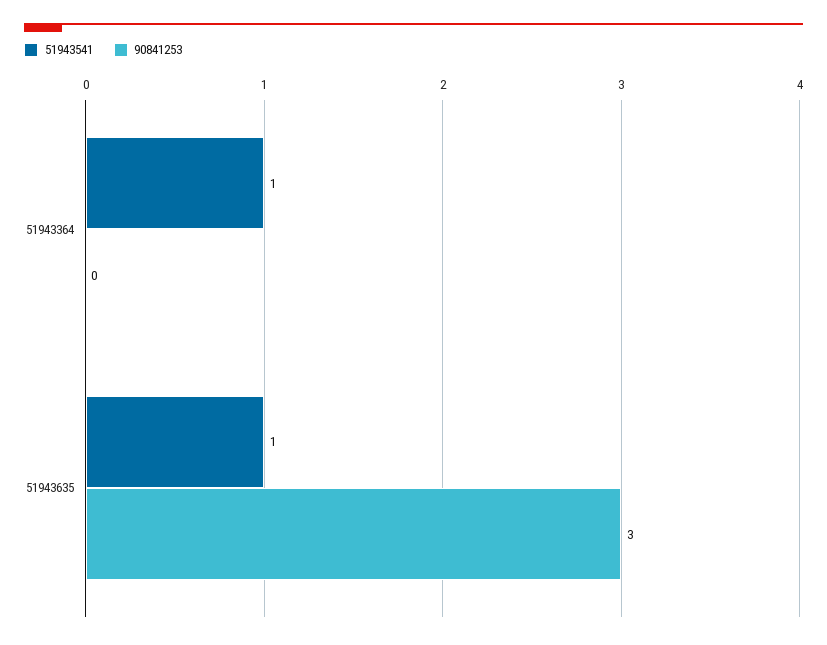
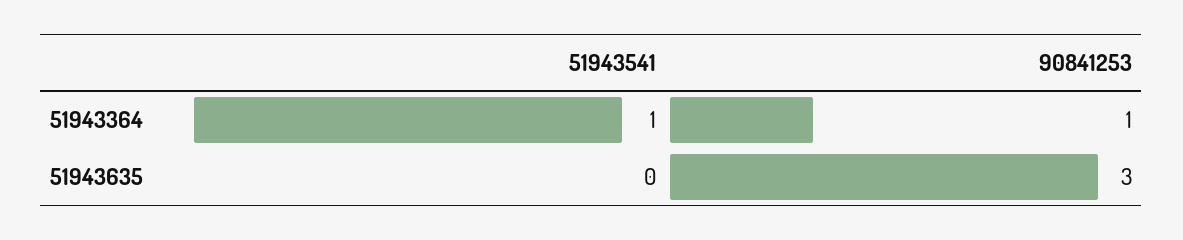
90841253, 51943364: 0 -> 1
51943541, 51943635: 1 -> 0

